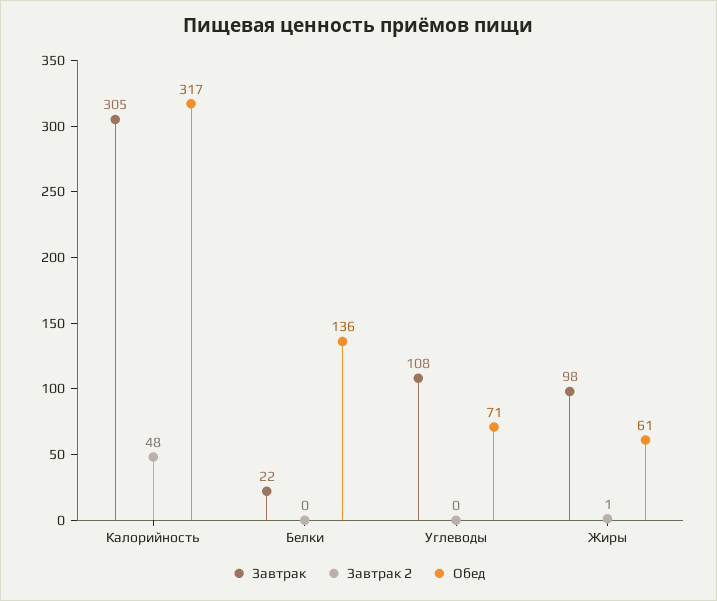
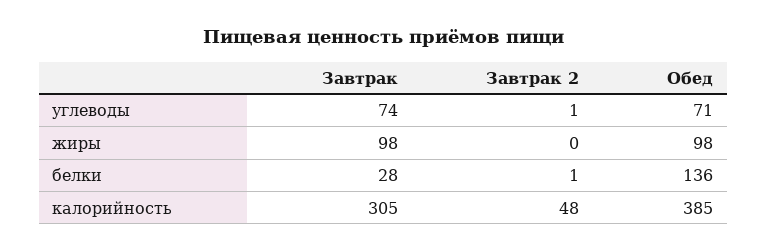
Обед, Калорийность: 317 -> 385
Завтрак, Белки: 22 -> 28
Завтрак 2, Белки: 0 -> 1
Завтрак, Углеводы: 108 -> 74
Завтрак 2, Углеводы: 0 -> 1
Завтрак 2, Жиры: 1 -> 0
Обед, Жиры: 61 -> 98

